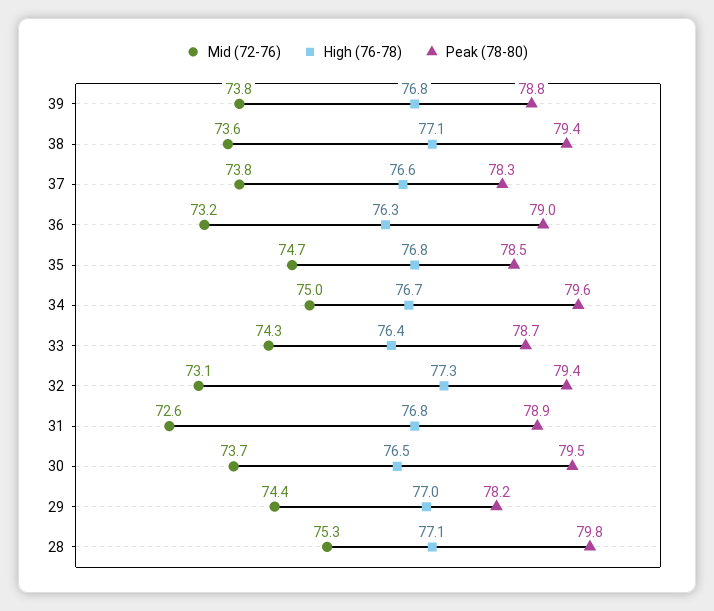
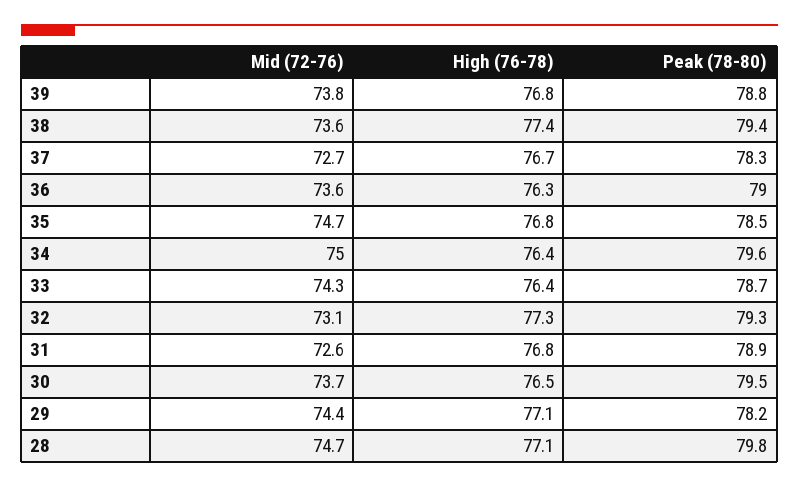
High (76-78), 38: 77.1 -> 77.4
Mid (72-76), 37: 73.8 -> 72.7
High (76-78), 37: 76.6 -> 76.7
Mid (72-76), 36: 73.2 -> 73.6
High (76-78), 34: 76.7 -> 76.4
Peak (78-80), 32: 79.4 -> 79.3
High (76-78), 29: 77 -> 77.1
Mid (72-76), 28: 75.3 -> 74.7

